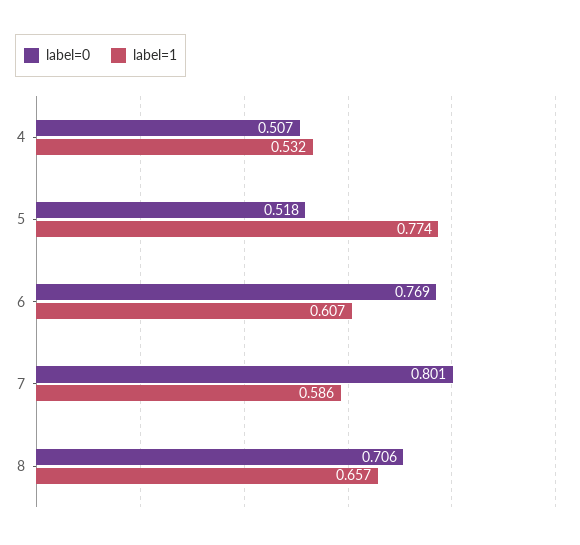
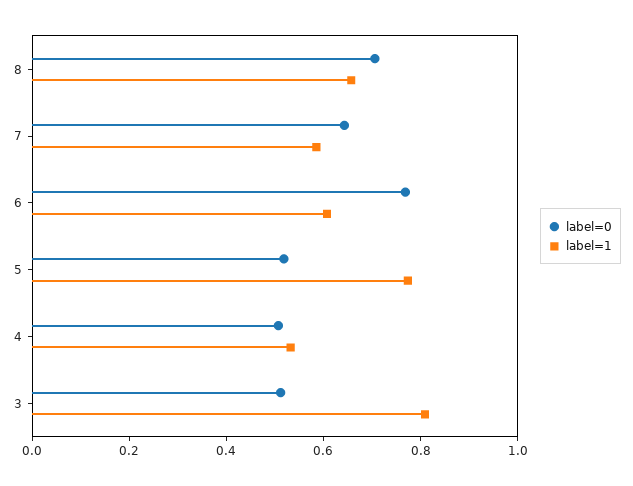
label=0, 7: 0.801 -> 0.65
label=0, 3: none -> 0.5
label=1, 3: none -> 0.8

